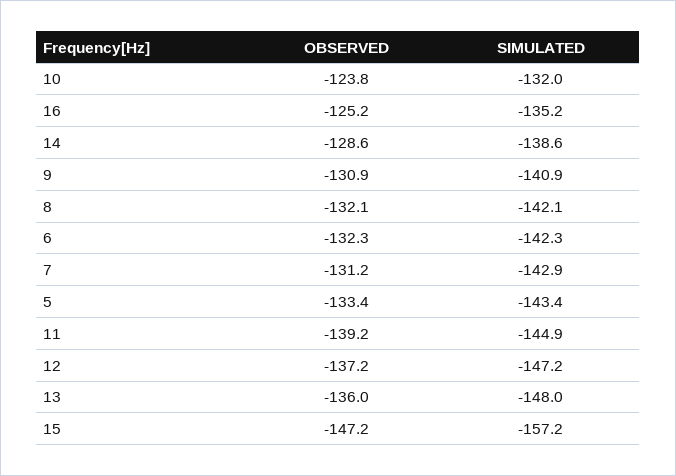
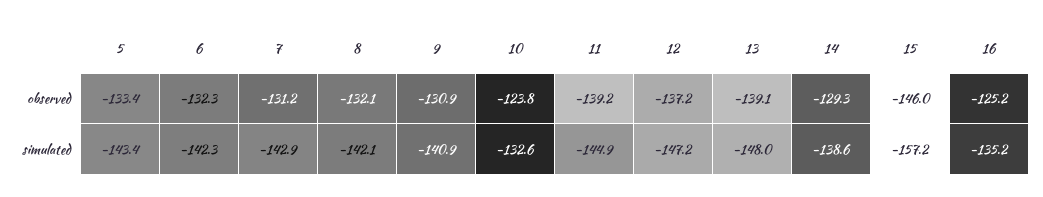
SIMULATED, 10: -132 -> -132.6
OBSERVED, 14: -128.6 -> -129.3
OBSERVED, 13: -136 -> -139.1
OBSERVED, 15: -147.2 -> -146

